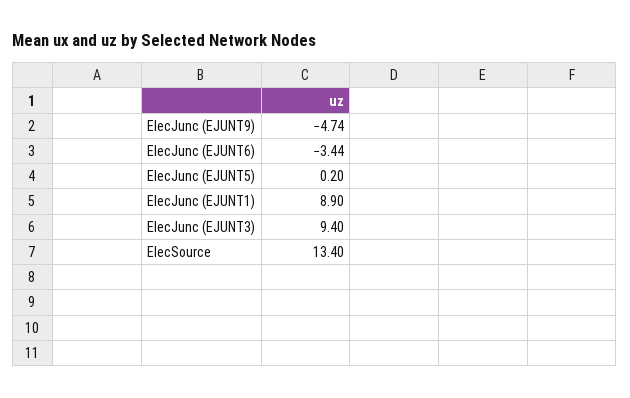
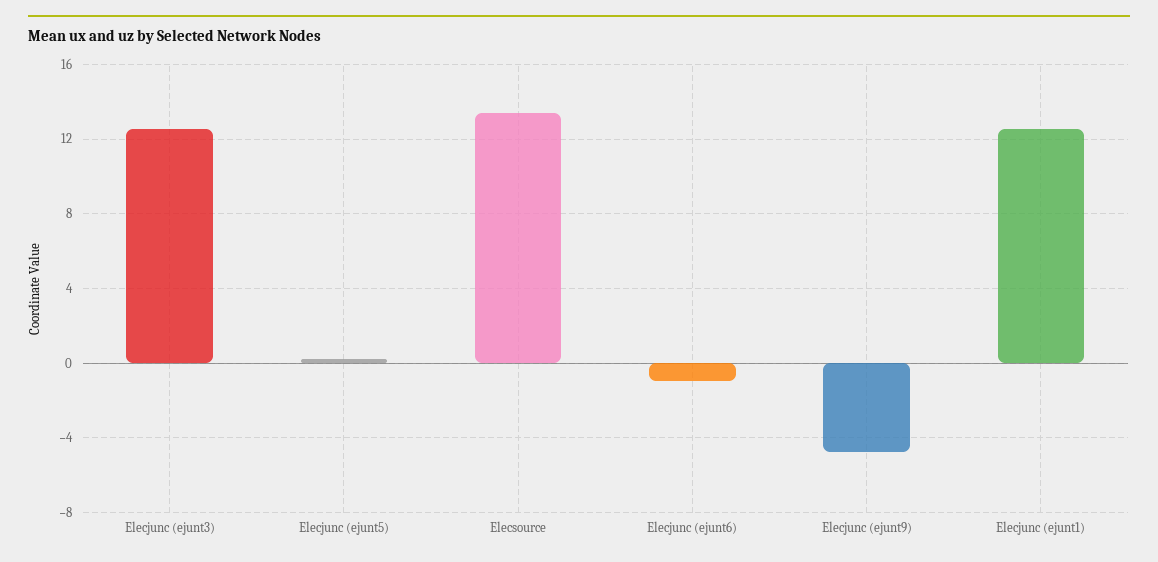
ElecJunc (EJUNT6): -3.44 -> -1
ElecJunc (EJUNT1): 8.9 -> 12.5
ElecJunc (EJUNT3): 9.4 -> 12.5

